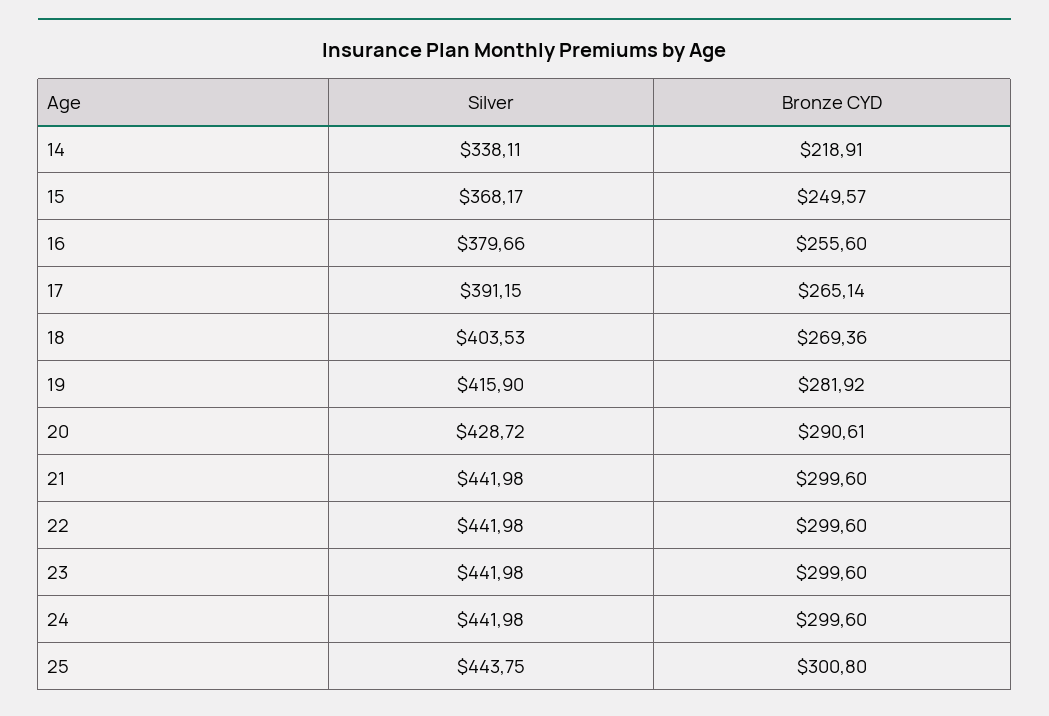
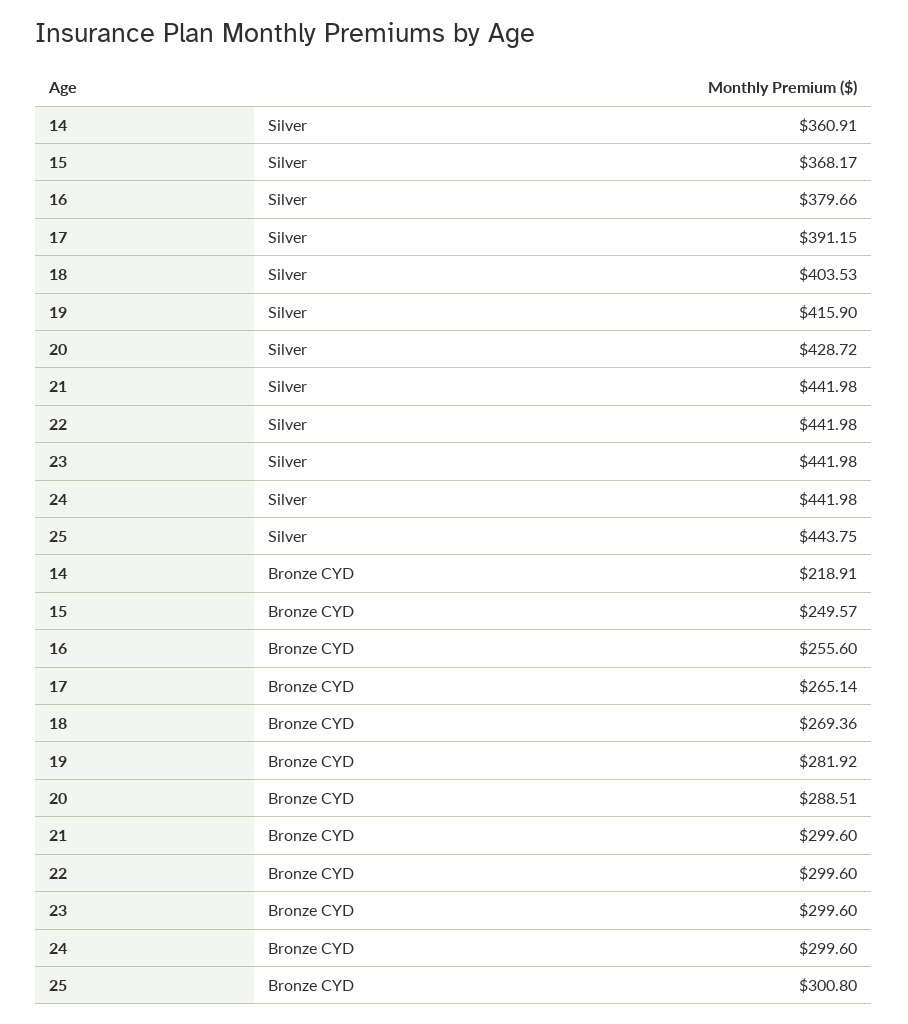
Silver, 14: 338.11 -> 360.91
Bronze CYD, 20: 290.61 -> 288.51

